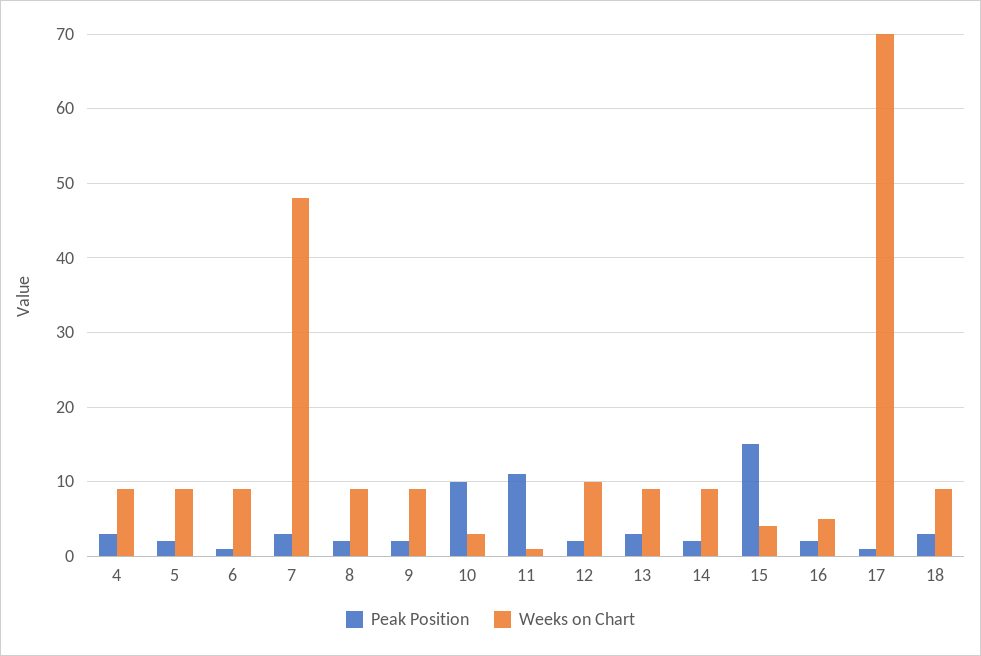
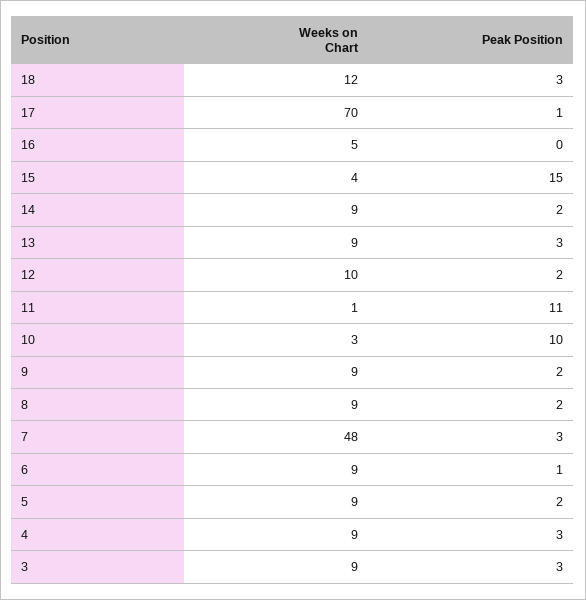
Peak Position, 16: 2 -> 0
Weeks on Chart, 18: 9 -> 12
Weeks on Chart, 3: none -> 9
Peak Position, 3: none -> 3

